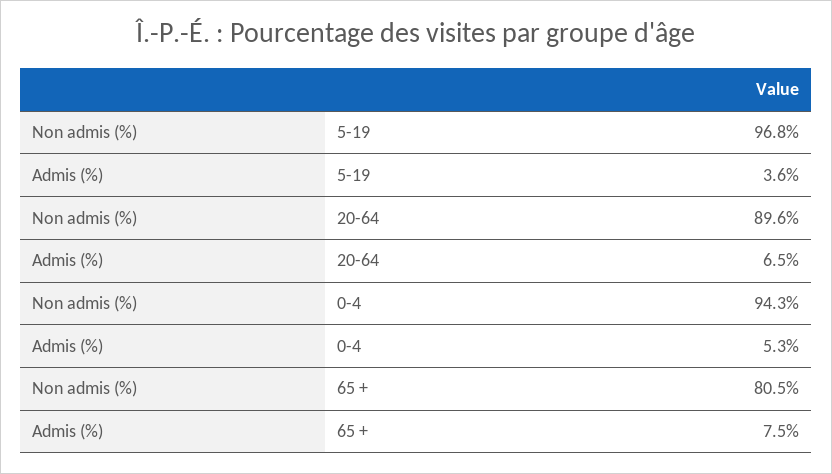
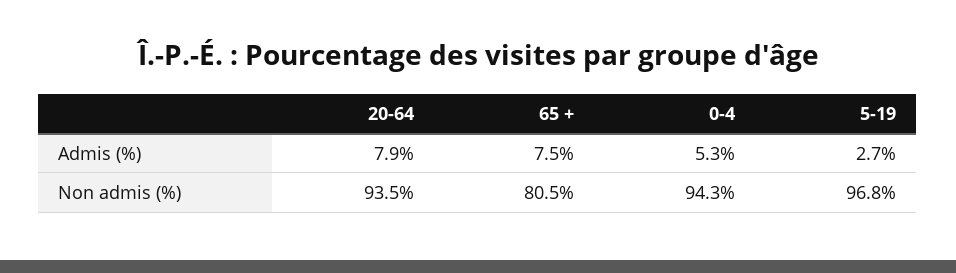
Admis (%), 5-19: 3.6 -> 2.7
Non admis (%), 20-64: 89.6 -> 93.5
Admis (%), 20-64: 6.5 -> 7.9

